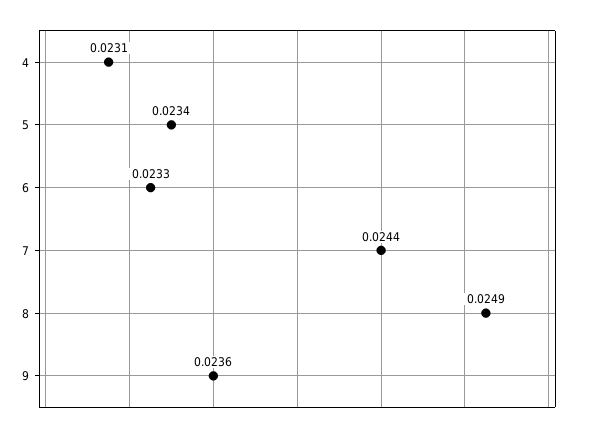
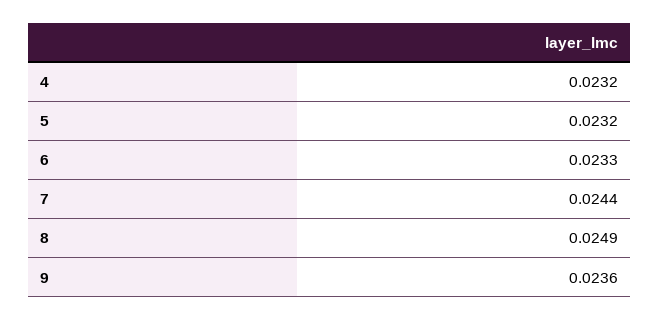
4: 0.0231 -> 0.0232
5: 0.0234 -> 0.0232

